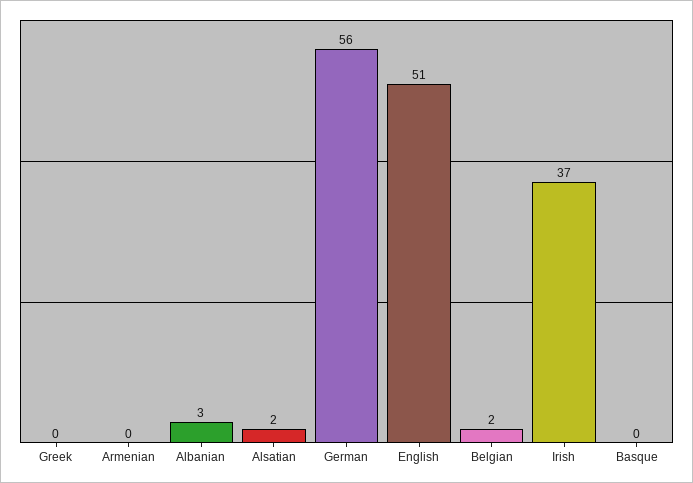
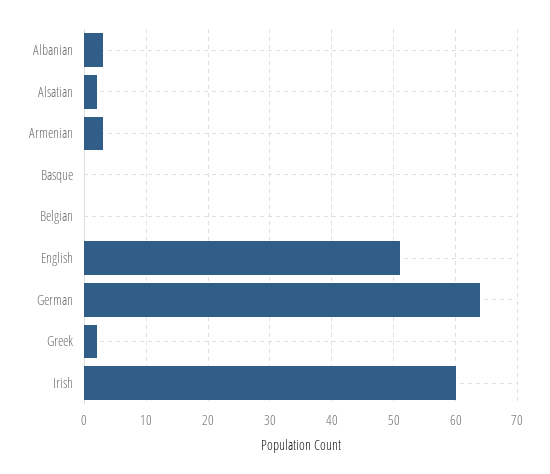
Greek: 0 -> 2
Armenian: 0 -> 3
German: 56 -> 64
Belgian: 2 -> 0
Irish: 37 -> 60

